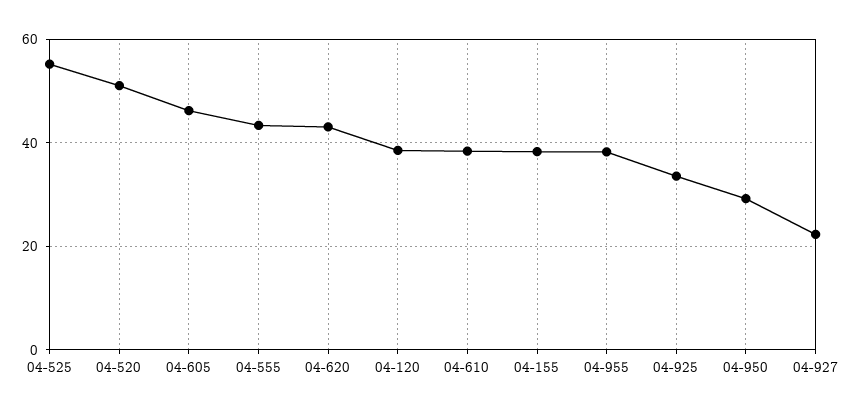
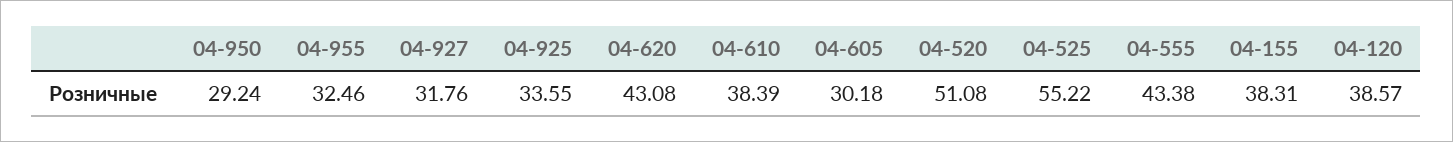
04-605: 46 -> 30.18
04-955: 38 -> 32.46
04-927: 22 -> 31.76

